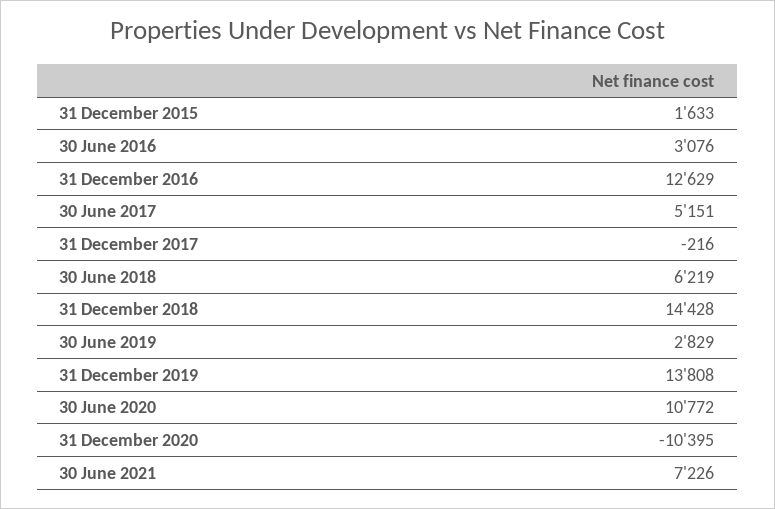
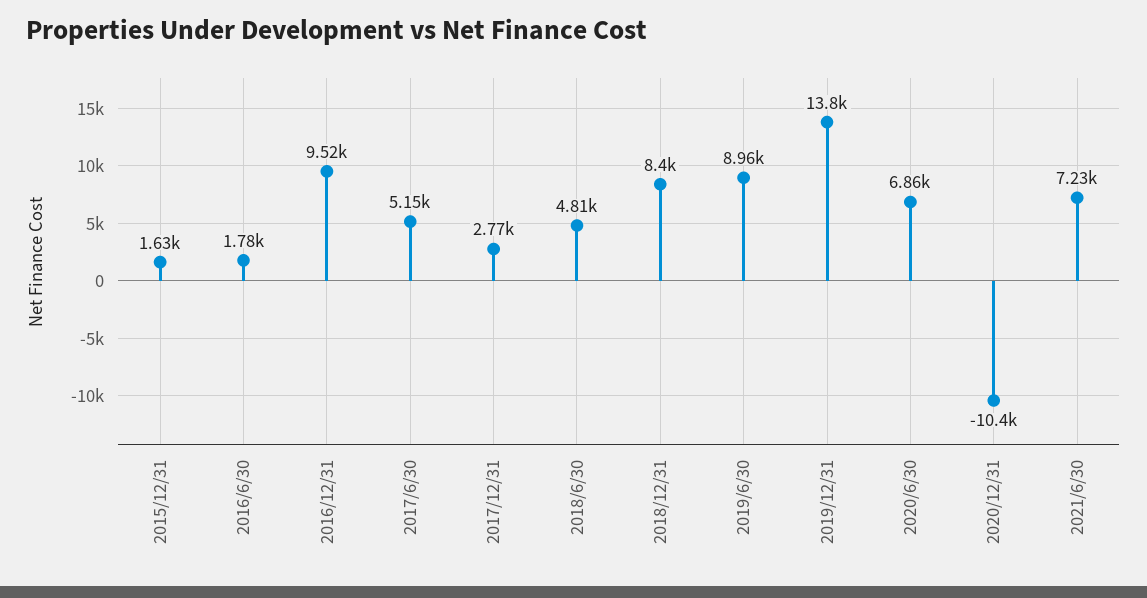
30 June 2016: 3076 -> 1780
31 December 2016: 12629 -> 9520
31 December 2017: -216 -> 2770
30 June 2018: 6219 -> 4810
31 December 2018: 14428 -> 8400
30 June 2019: 2829 -> 8960
30 June 2020: 10772 -> 6860

